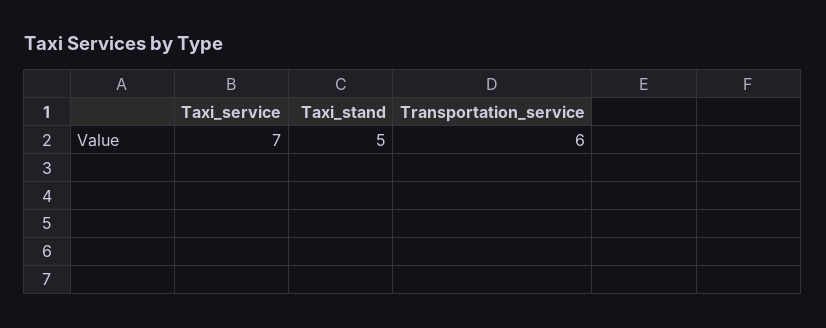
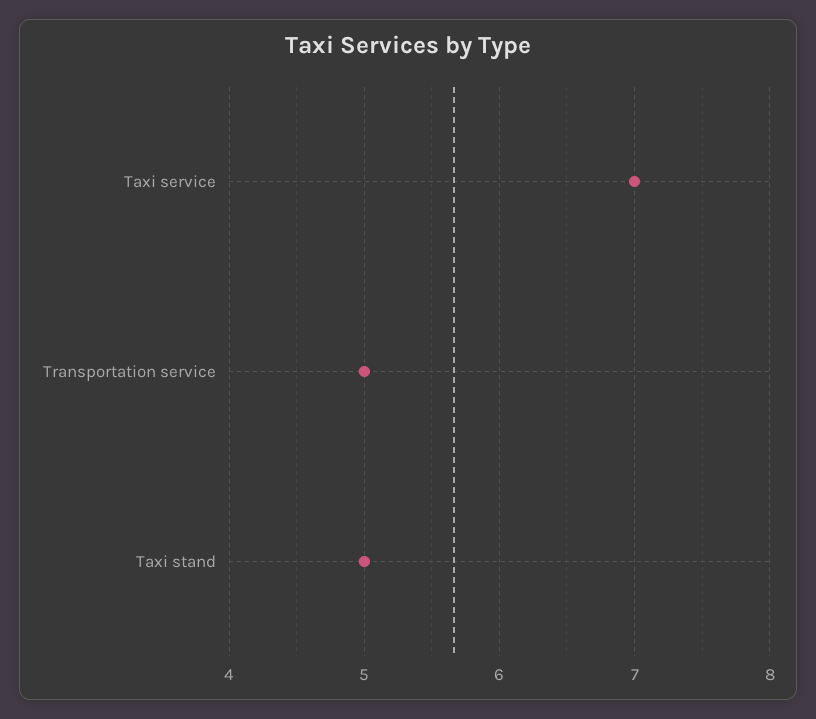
Transportation_service: 6 -> 5

